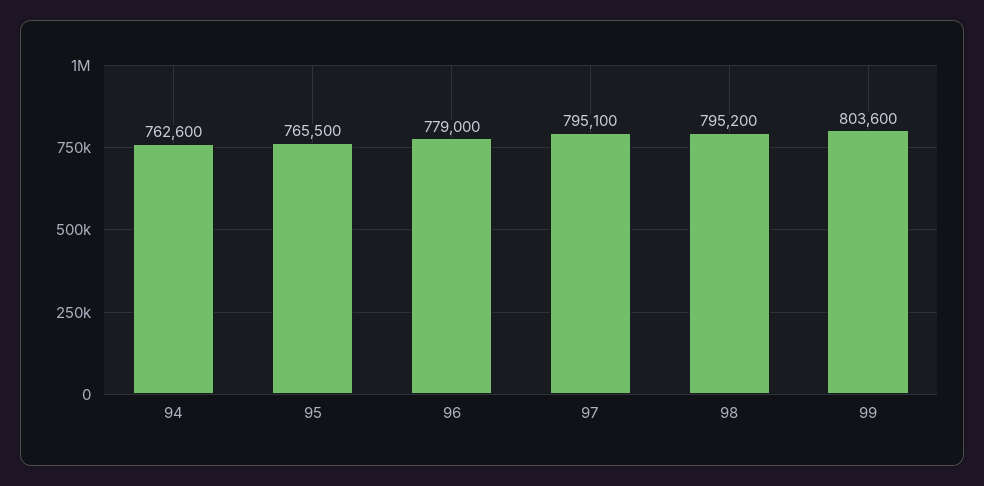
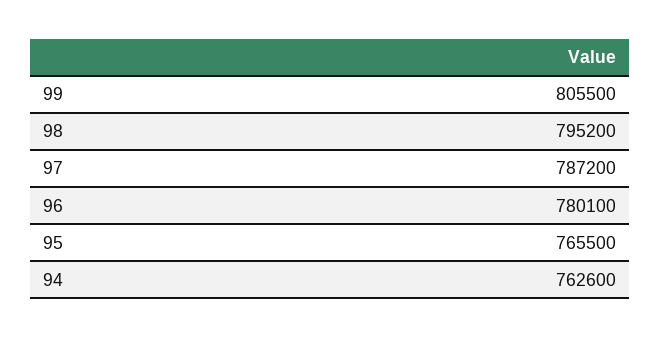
96: 779000 -> 780100
97: 795100 -> 787200
99: 803600 -> 805500

